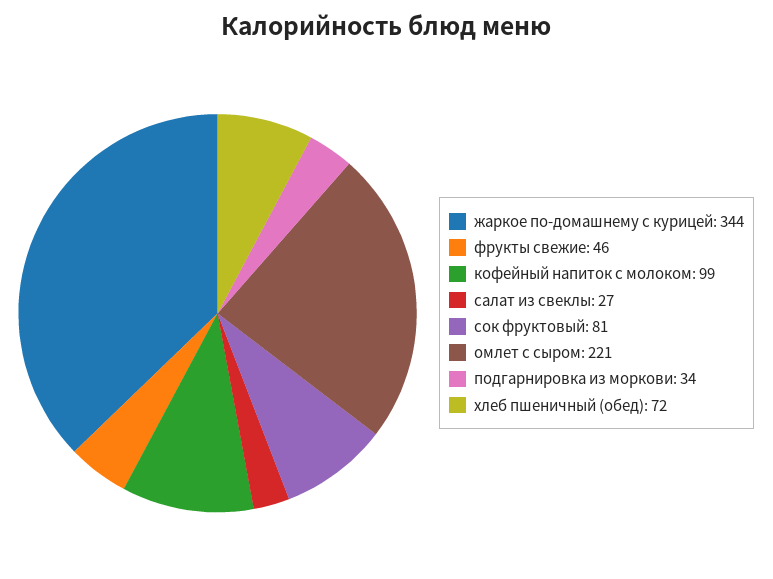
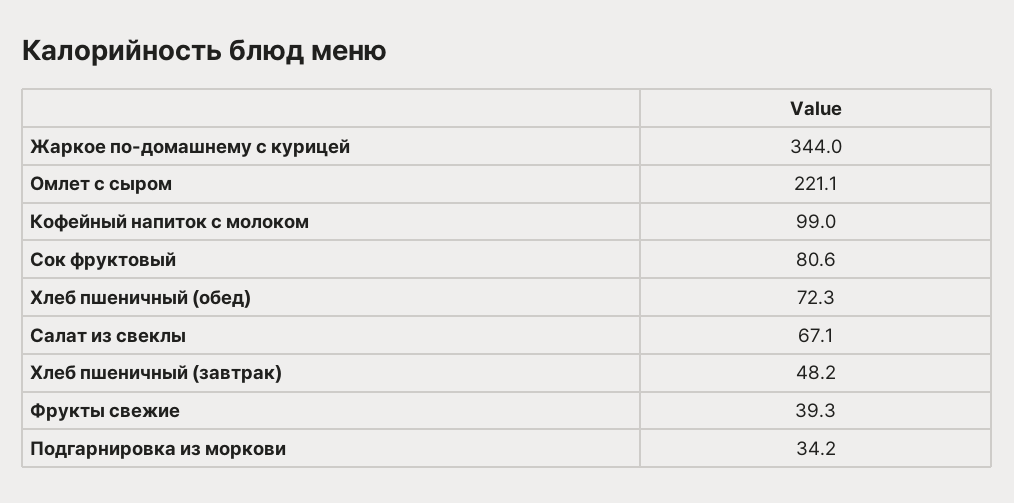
фрукты свежие: 46 -> 39.3
салат из свеклы: 27 -> 67.1
Хлеб пшеничный (завтрак): none -> 48.2

